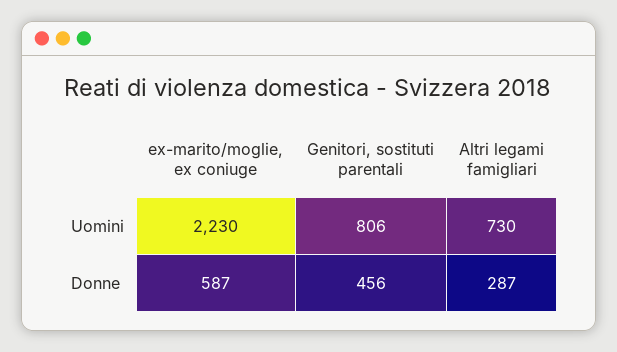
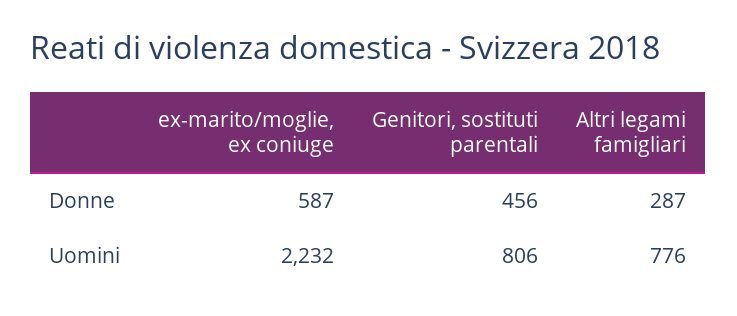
ex-marito/moglie, ex coniuge, Uomini: 2230 -> 2232
Altri legami famigliari, Uomini: 730 -> 776

